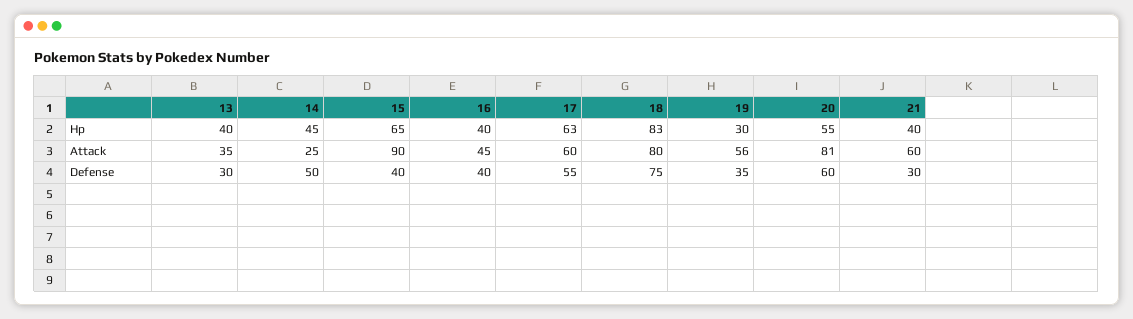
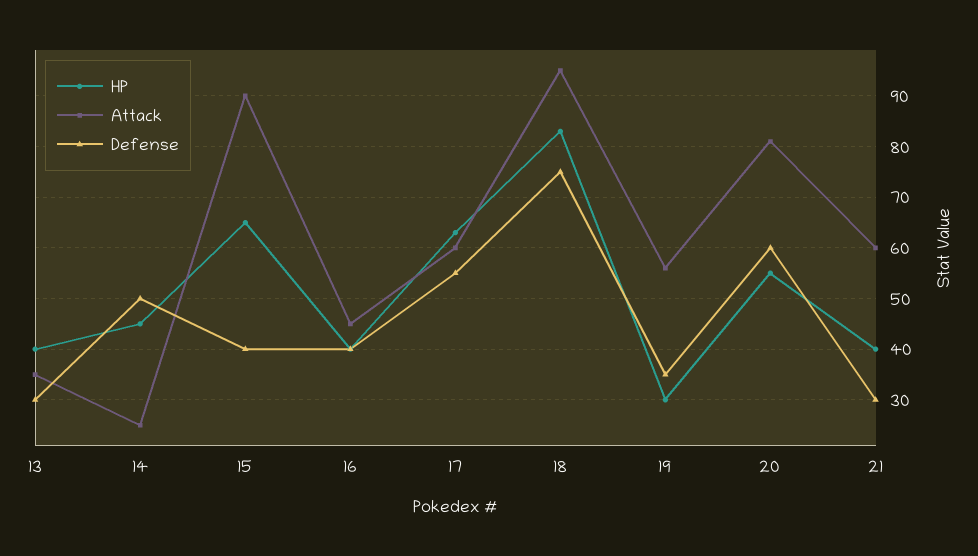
Attack, 18: 80 -> 95

